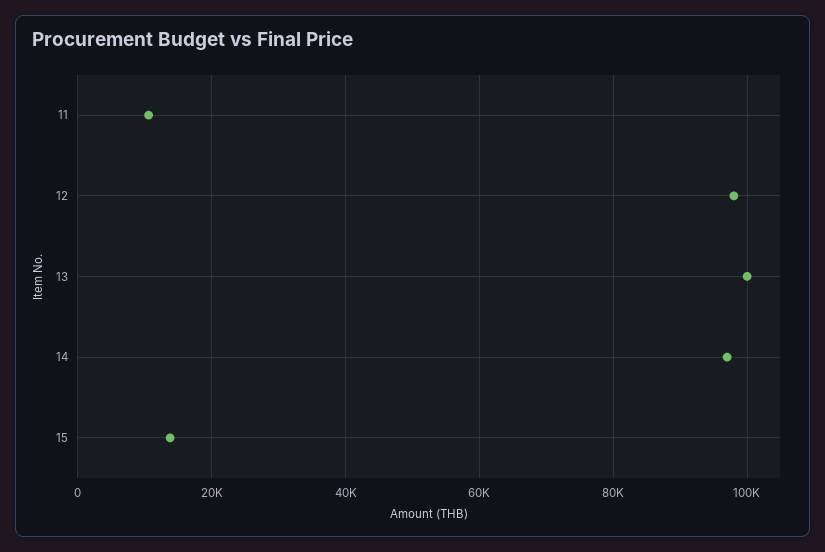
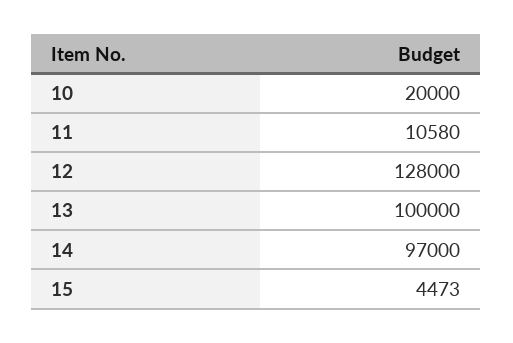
12: 98000 -> 128000
15: 14000 -> 4473
10: none -> 20000

